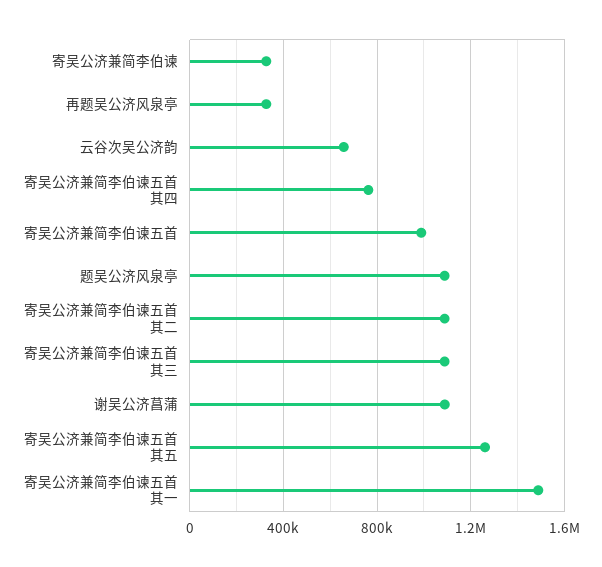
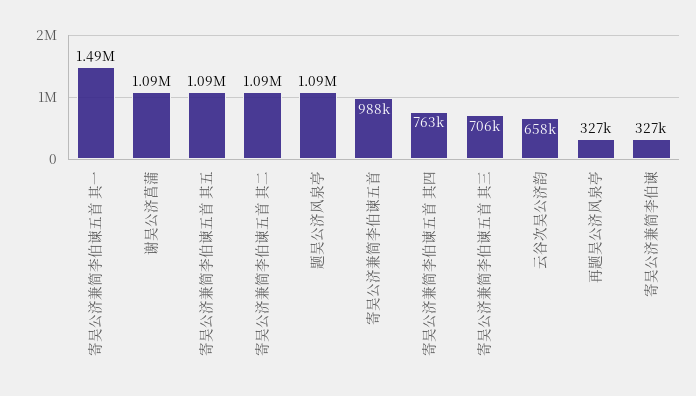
寄吴公济兼简李伯谏五首 其三: 1100000 -> 706000
寄吴公济兼简李伯谏五首 其五: 1250000 -> 1090000

